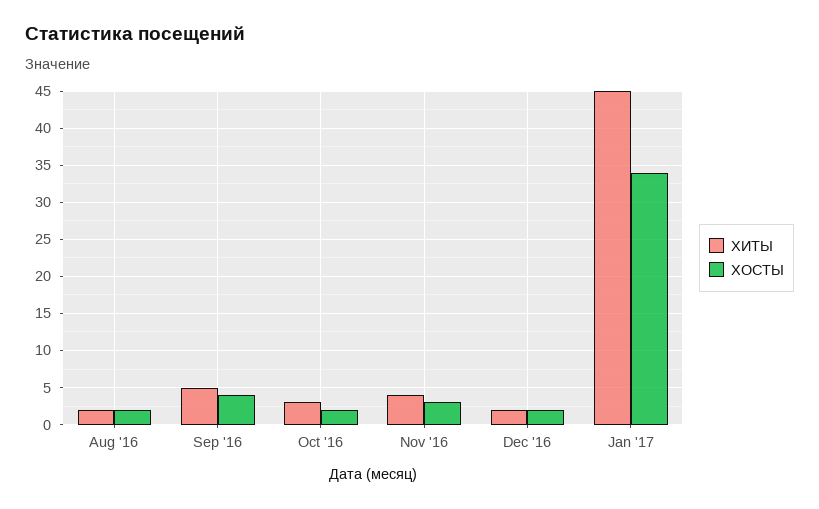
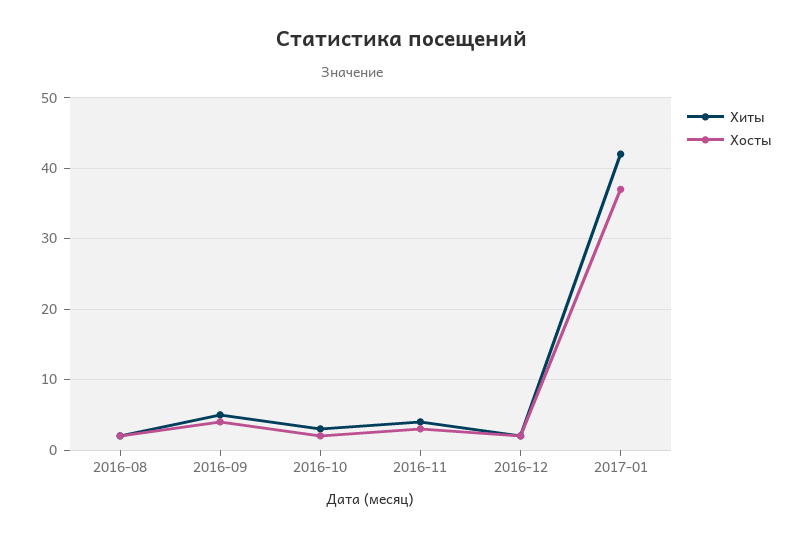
ХИТЫ, Jan '17: 45 -> 42
ХОСТЫ, Jan '17: 34 -> 37

